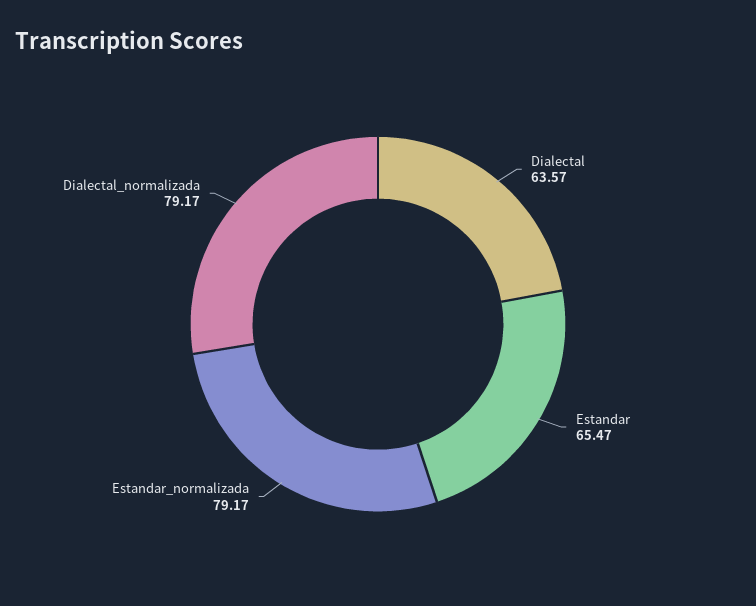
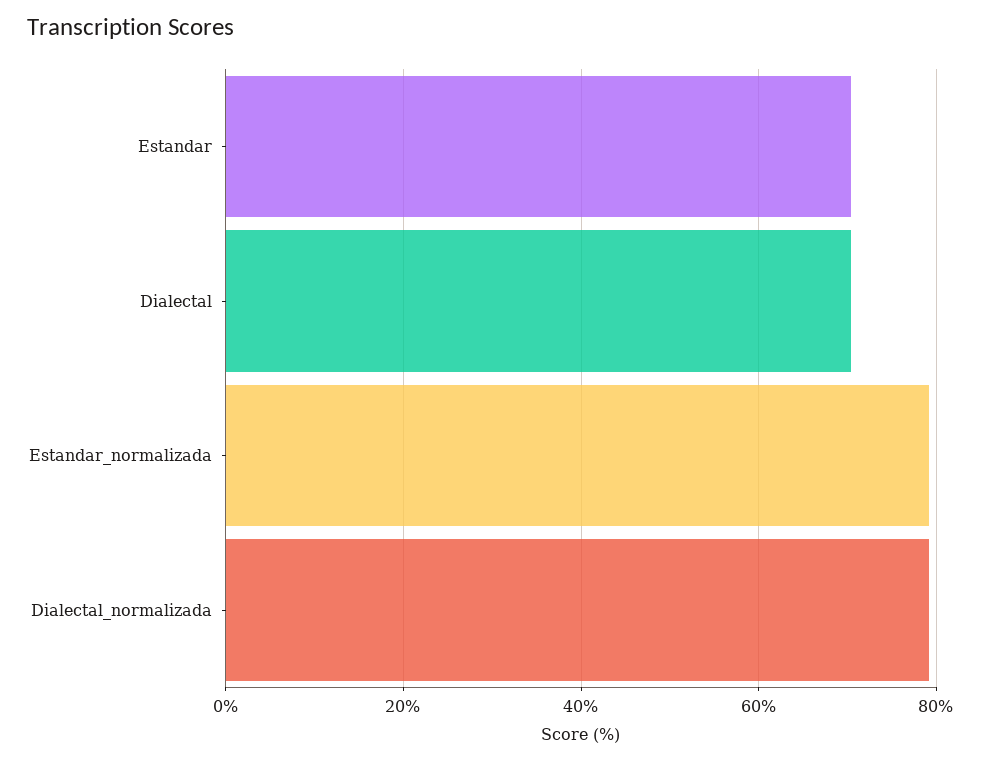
Dialectal: 63.57 -> 70
Estandar: 65.47 -> 70

